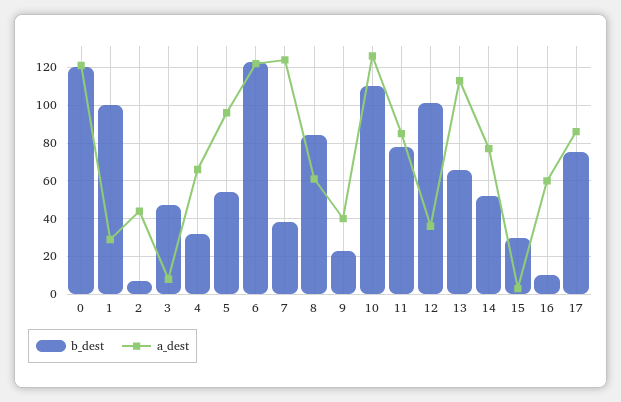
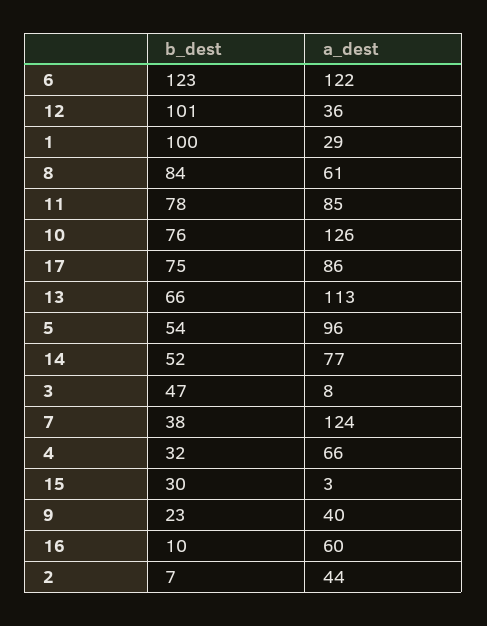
b_dest, 0: 120 -> none
a_dest, 0: 120 -> none
b_dest, 10: 110 -> 76

